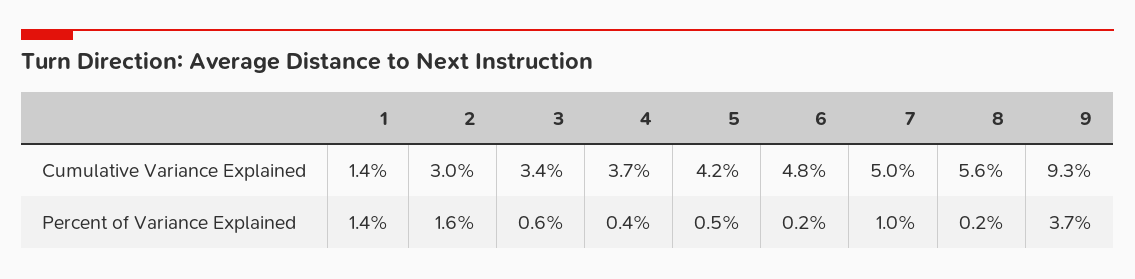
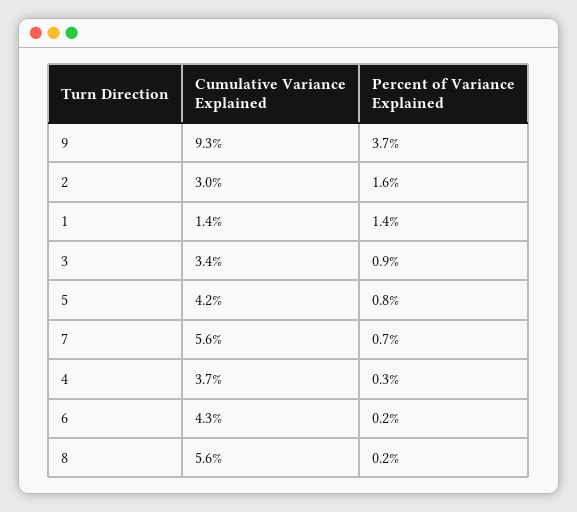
6, Cumulative Variance Explained: 4.8 -> 4.3
7, Cumulative Variance Explained: 5 -> 5.6
3, Percent of Variance Explained: 0.6 -> 0.9
4, Percent of Variance Explained: 0.4 -> 0.3
5, Percent of Variance Explained: 0.5 -> 0.8
7, Percent of Variance Explained: 1 -> 0.7

